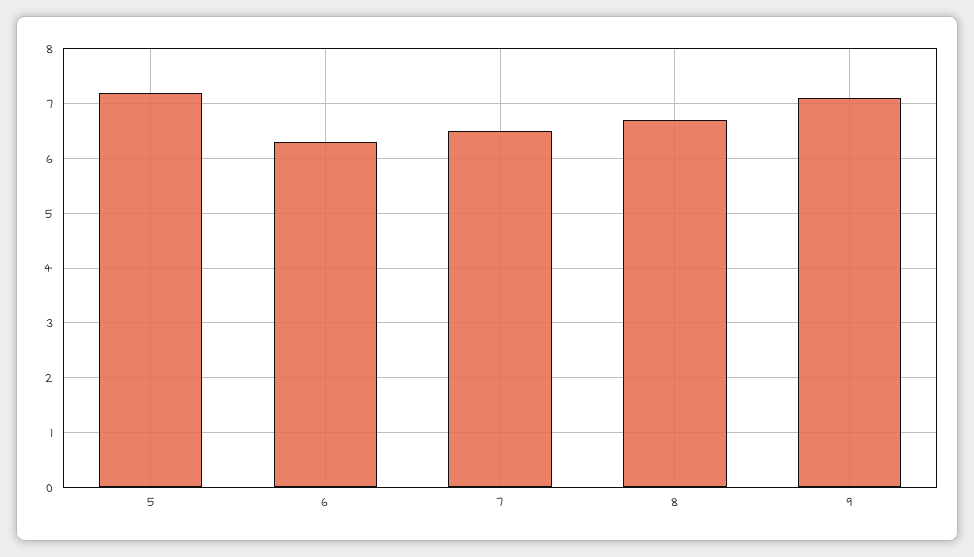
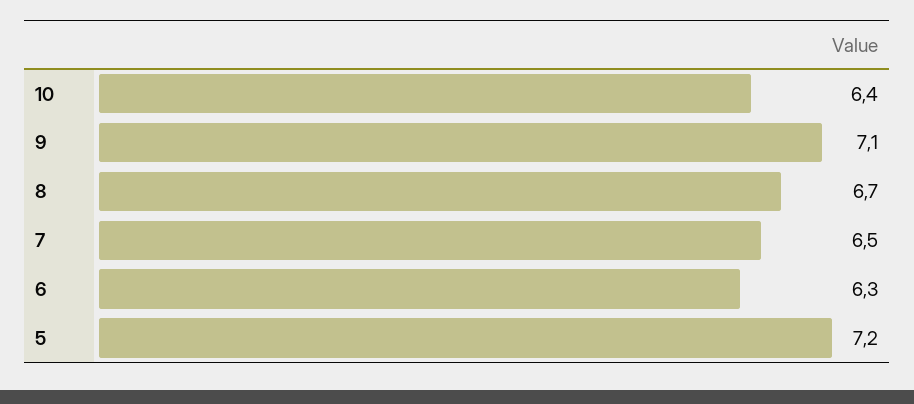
10: none -> 6.4

